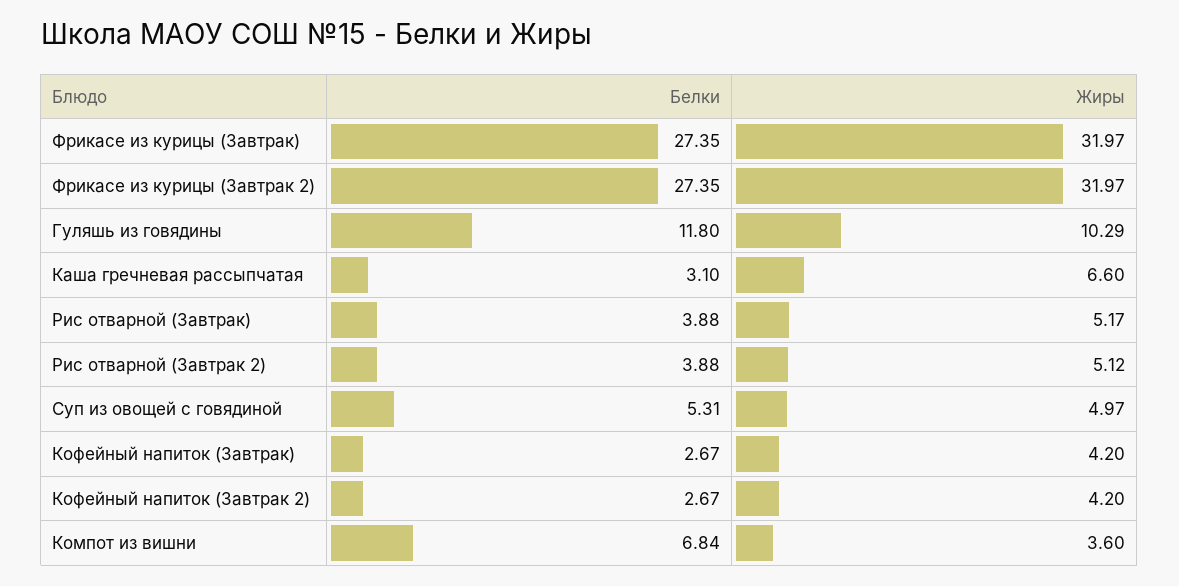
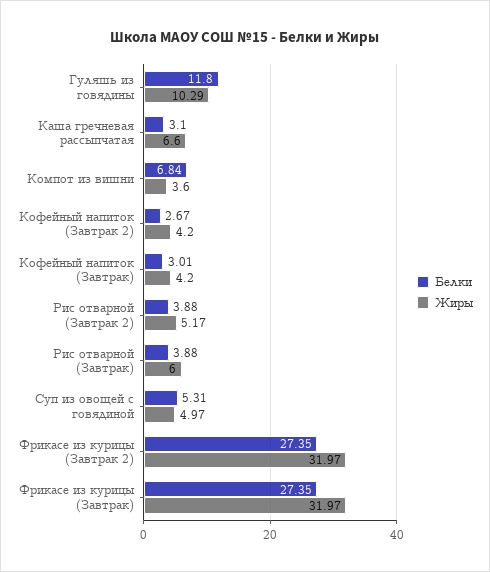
Жиры, Рис отварной (Завтрак): 5.17 -> 6
Жиры, Рис отварной (Завтрак 2): 5.12 -> 5.17
Белки, Кофейный напиток (Завтрак): 2.67 -> 3.01

